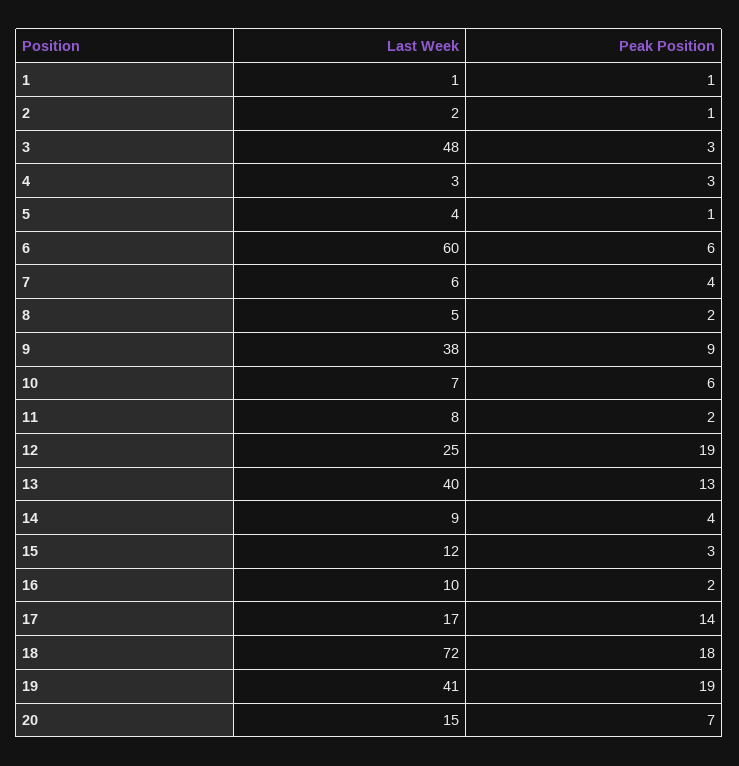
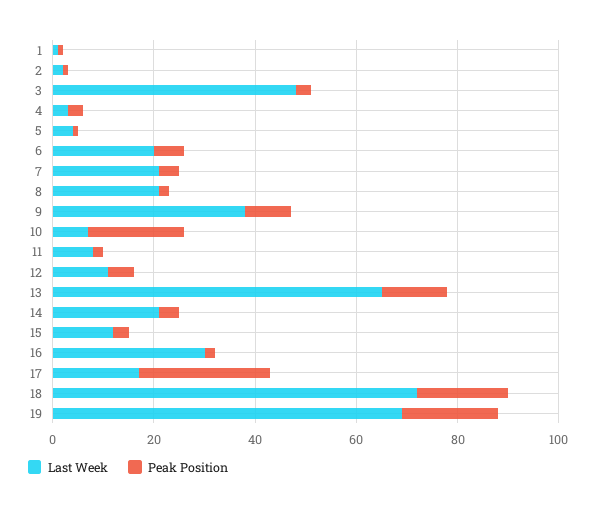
Last Week, 6: 60 -> 20
Last Week, 7: 6 -> 20
Last Week, 8: 5 -> 20
Peak Position, 10: 6 -> 20
Last Week, 12: 25 -> 10
Peak Position, 12: 19 -> 5
Last Week, 13: 40 -> 65
Last Week, 14: 9 -> 20
Last Week, 16: 10 -> 30
Peak Position, 17: 14 -> 25
Last Week, 19: 41 -> 70
Last Week, 20: 15 -> none
Peak Position, 20: 7 -> none

